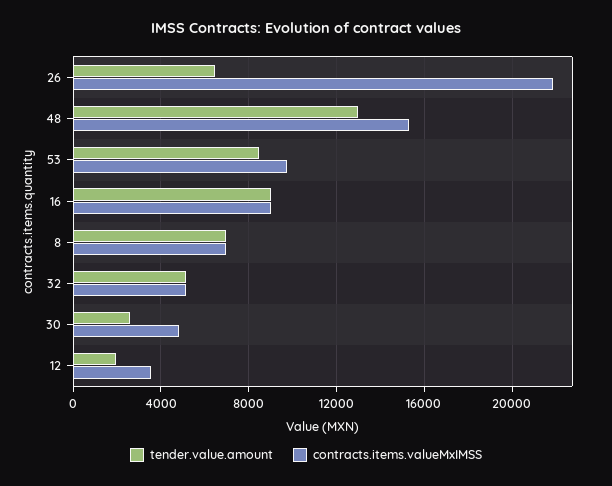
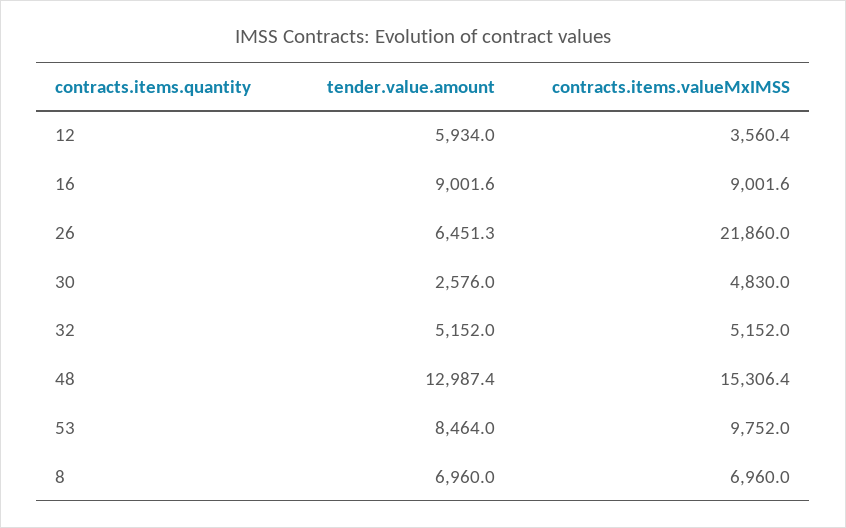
tender.value.amount, 12: 2000 -> 5934

